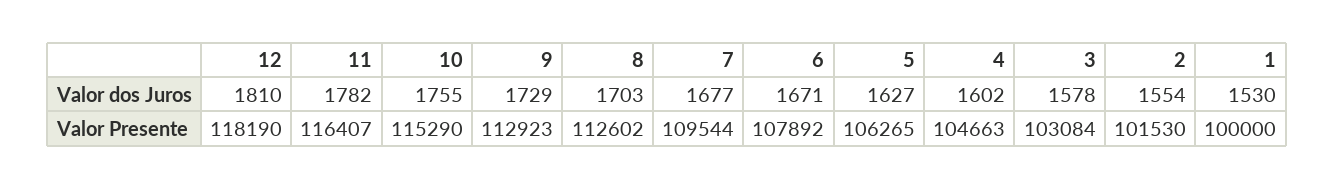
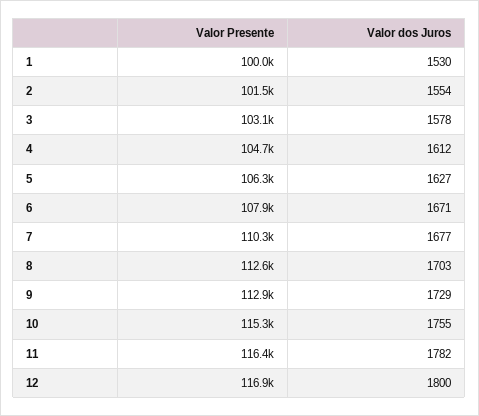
12, Valor dos Juros: 1810 -> 1800
4, Valor dos Juros: 1602 -> 1612
12, Valor Presente: 118190 -> 116900
7, Valor Presente: 109544 -> 110300

